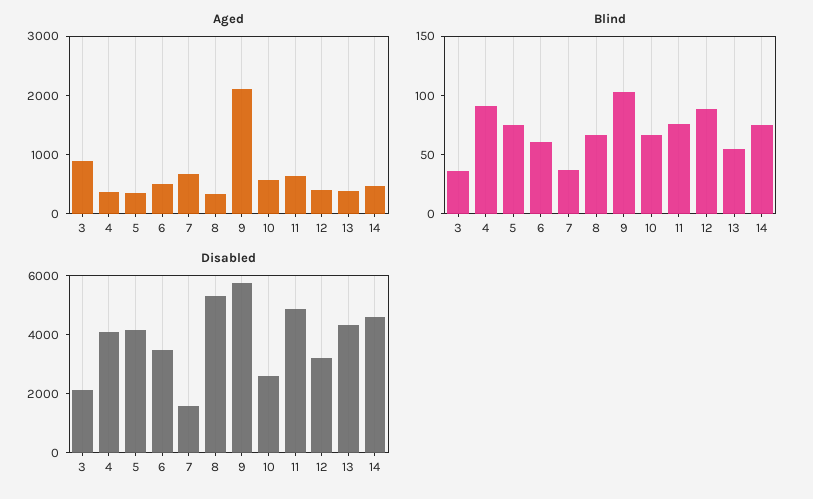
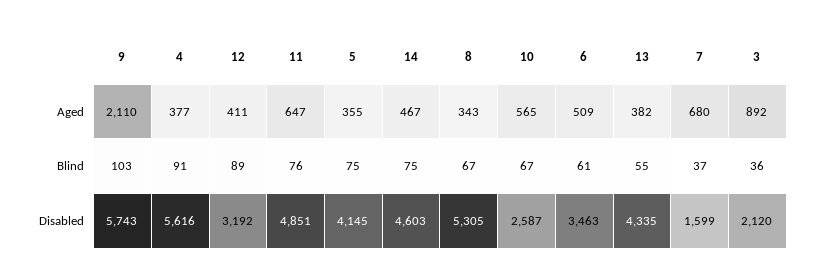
Disabled, 4: 4000 -> 5616

